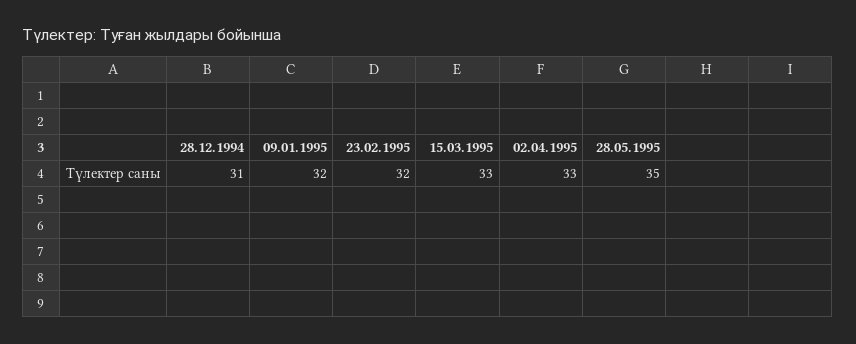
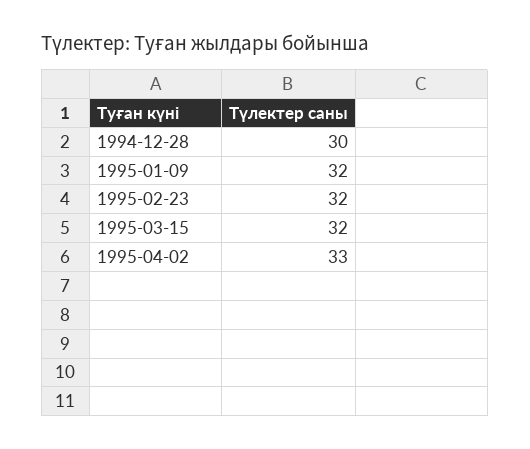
28.12.1994: 31 -> 30
15.03.1995: 33 -> 32
28.05.1995: 35 -> none

